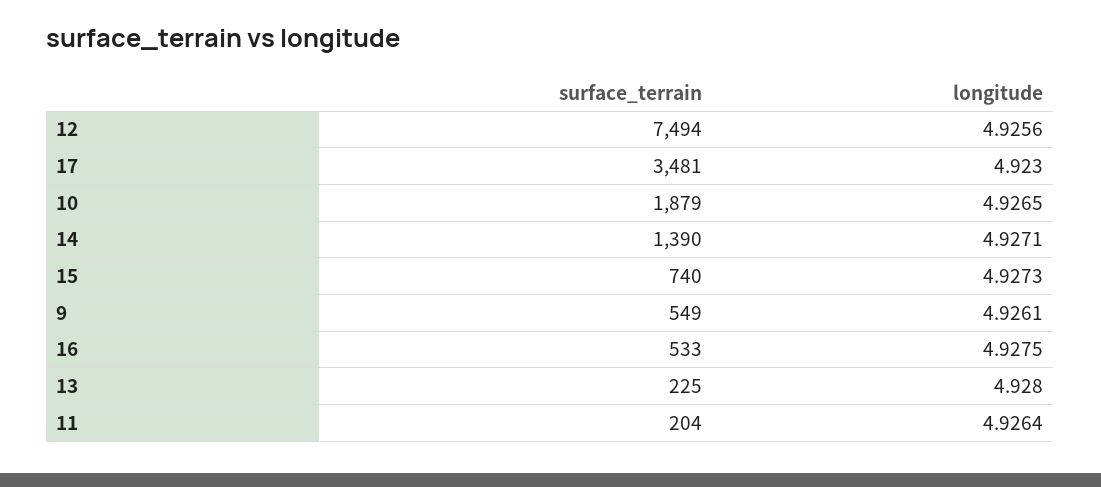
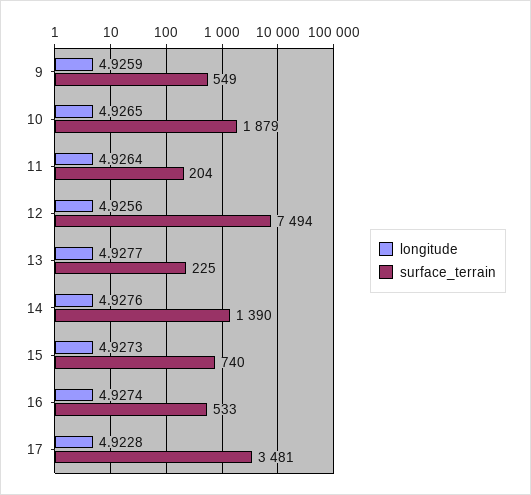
longitude, 17: 4.923 -> 4.9228
longitude, 14: 4.9271 -> 4.9276
longitude, 9: 4.9261 -> 4.9259
longitude, 16: 4.9275 -> 4.9274
longitude, 13: 4.928 -> 4.9277

